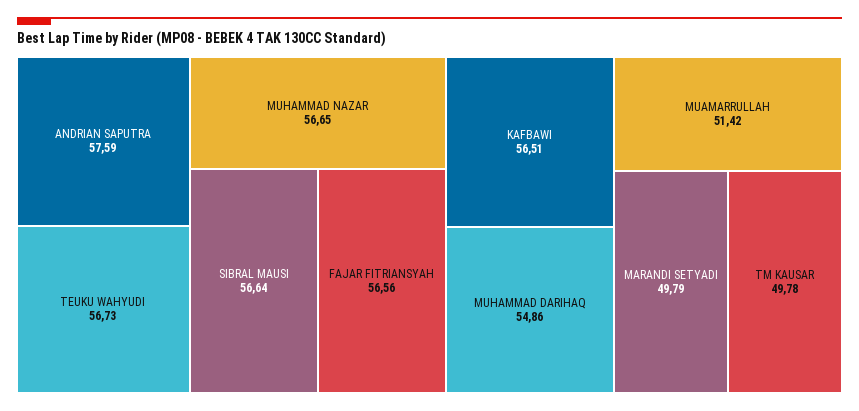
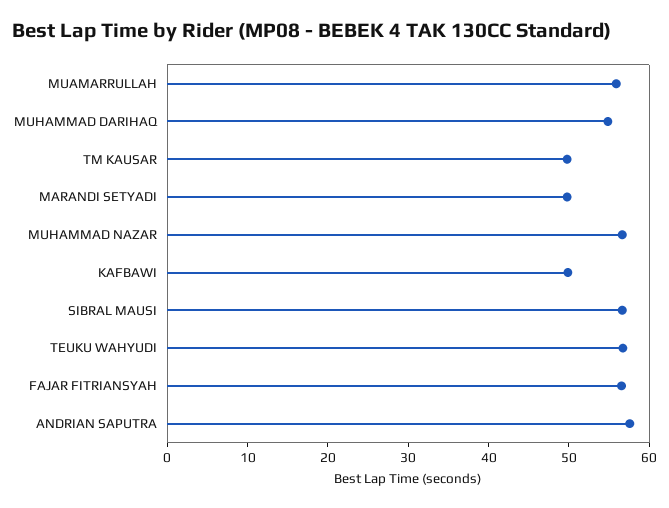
KAFBAWI: 56.51 -> 50
MUAMARRULLAH: 51.42 -> 56

